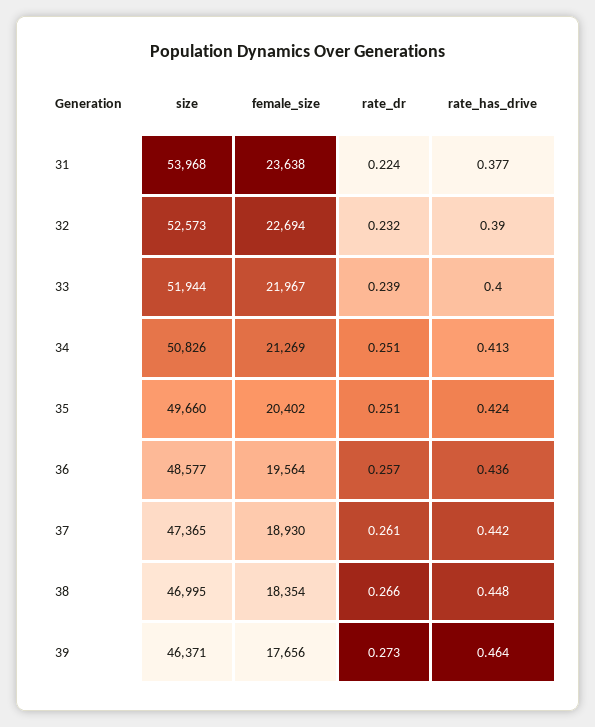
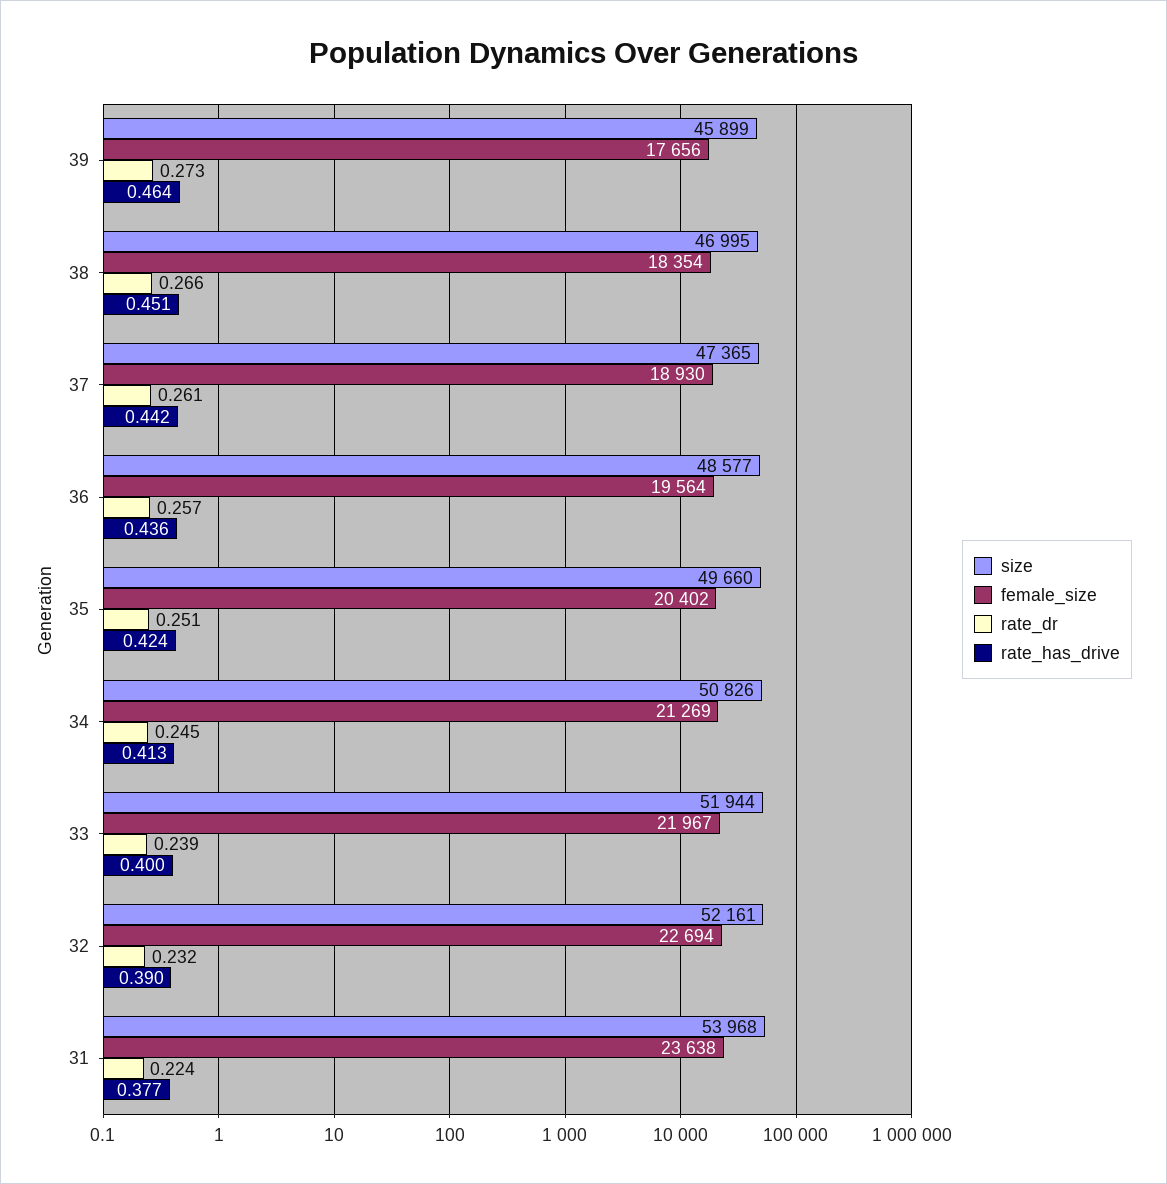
size, 32: 52573 -> 52161
rate_dr, 34: 0.251 -> 0.245
rate_has_drive, 38: 0.448 -> 0.451
size, 39: 46371 -> 45899

